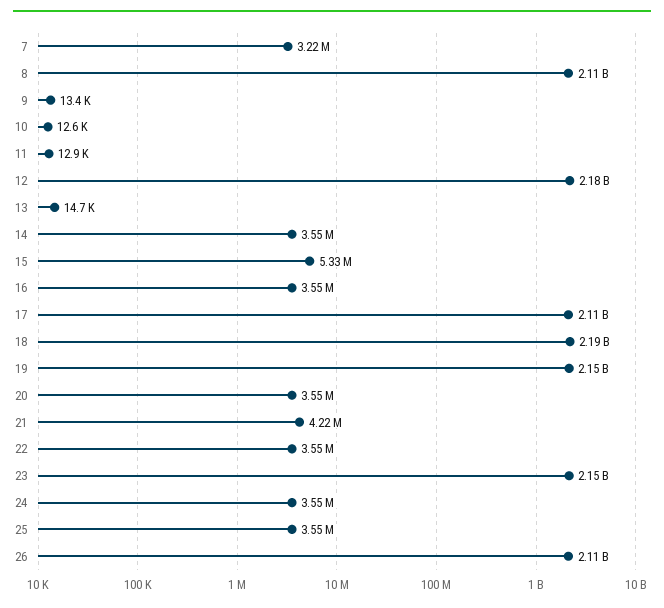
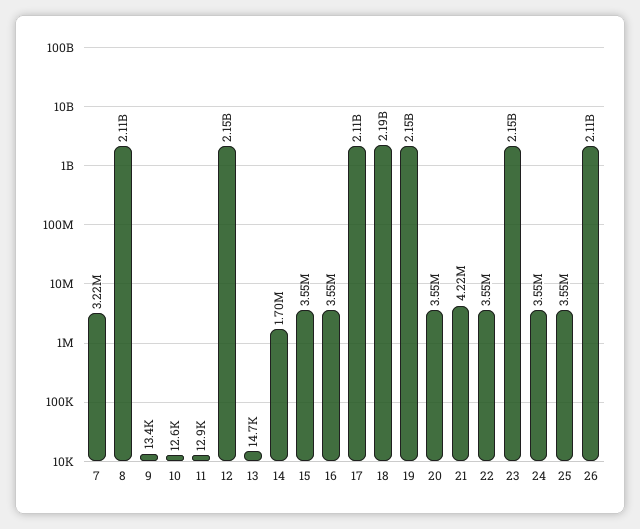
12: 2180000000 -> 2150000000
14: 3550000 -> 1700000
15: 5330000 -> 3550000

